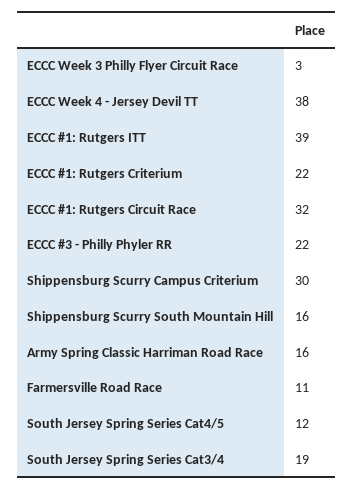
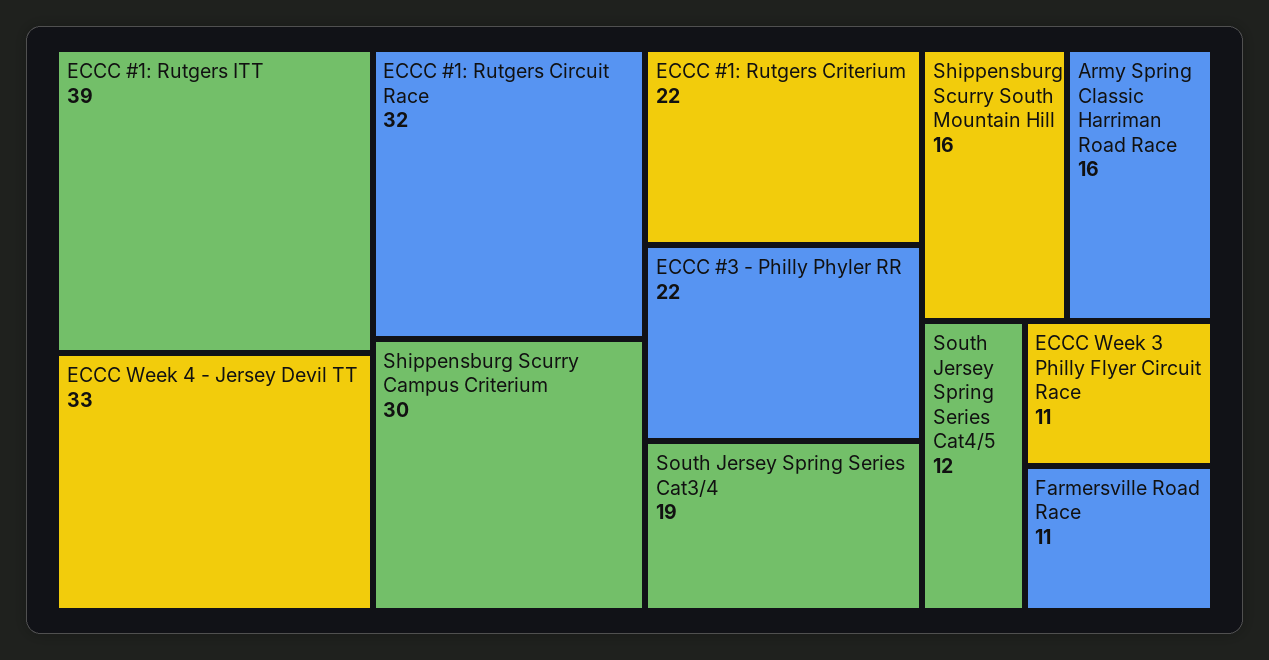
ECCC Week 3 Philly Flyer Circuit Race: 3 -> 11
ECCC Week 4 - Jersey Devil TT: 38 -> 33

